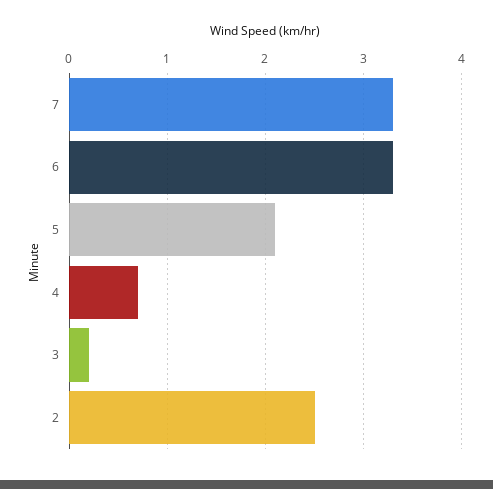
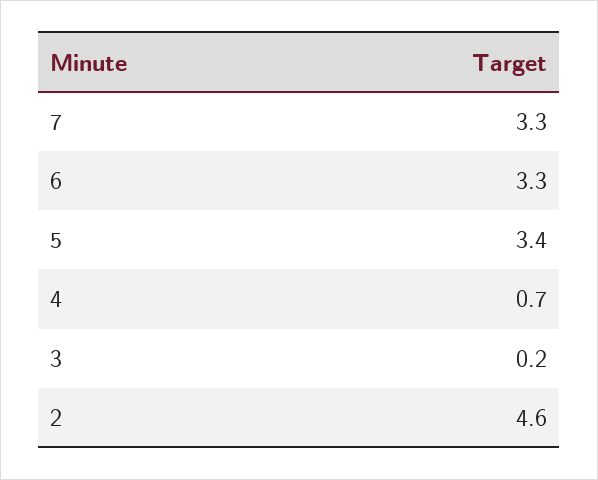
5: 2.1 -> 3.4
2: 2.5 -> 4.6

